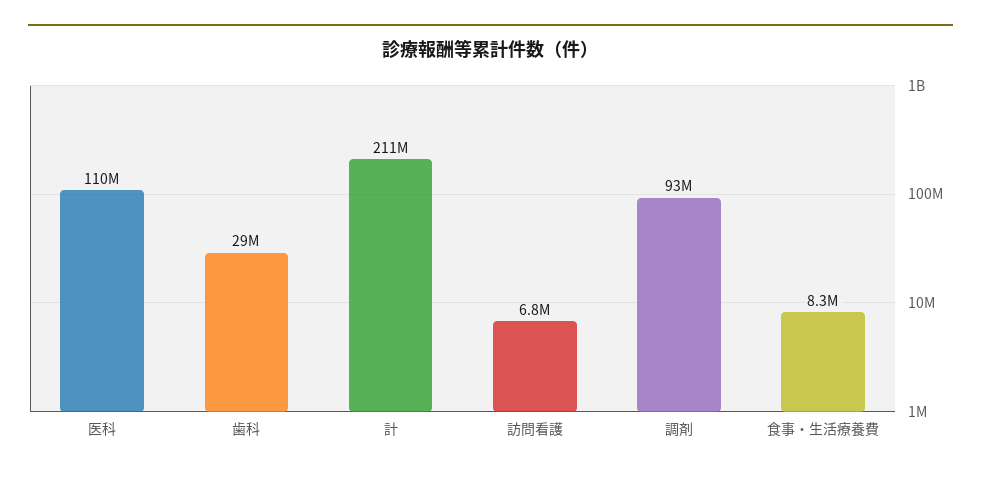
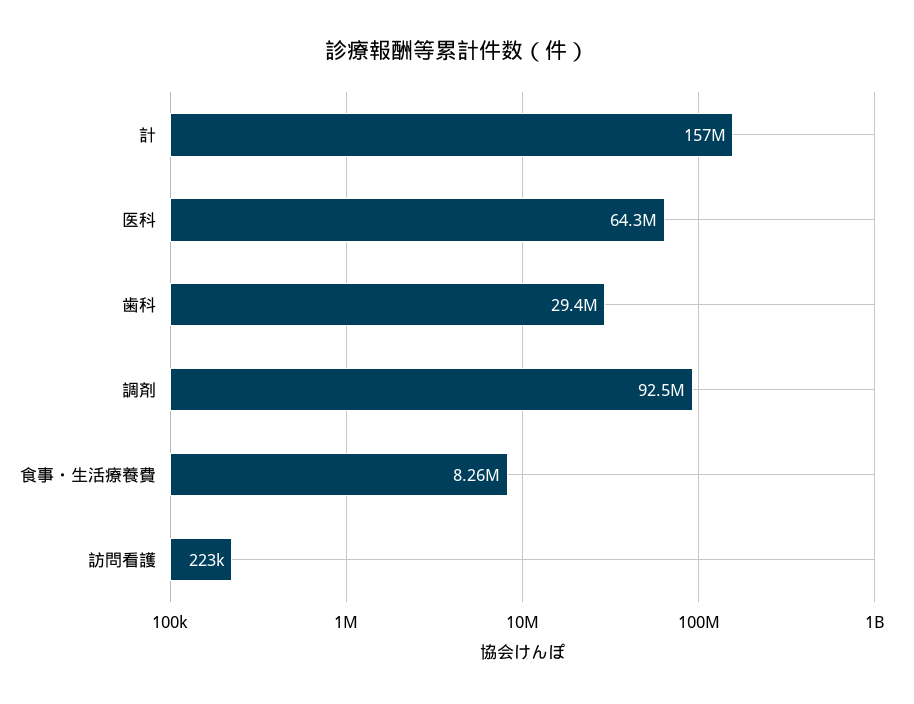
医科: 110000000 -> 64300000
計: 211000000 -> 157000000
訪問看護: 6800000 -> 223000

